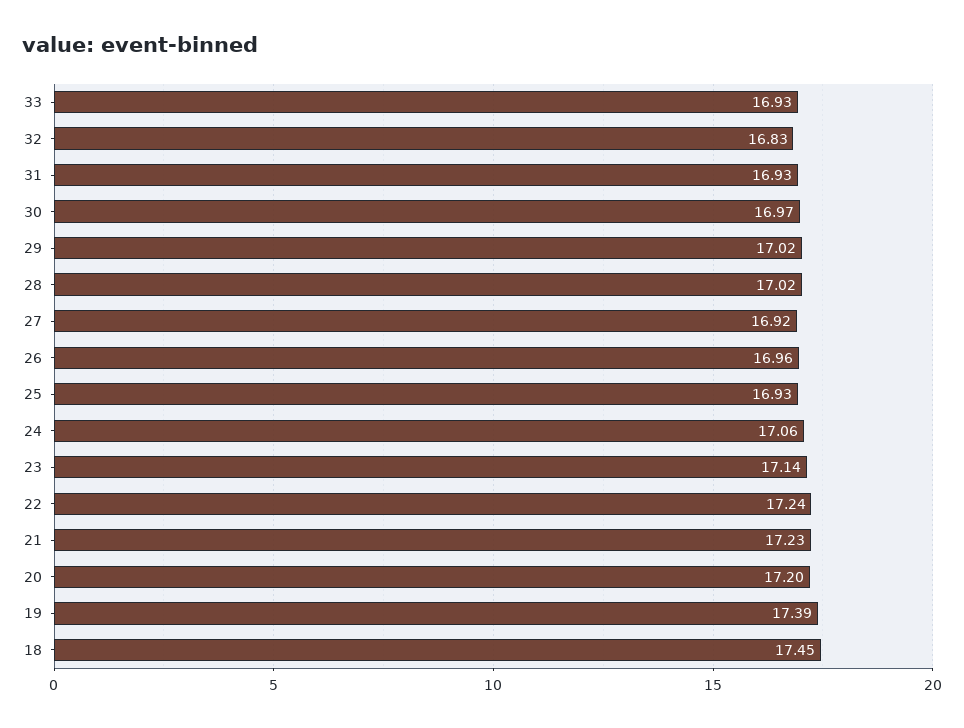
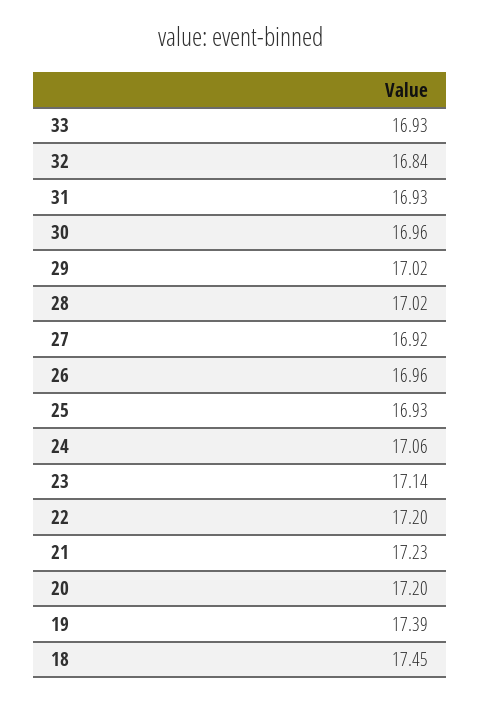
32: 16.83 -> 16.84
30: 16.97 -> 16.96
22: 17.24 -> 17.2

